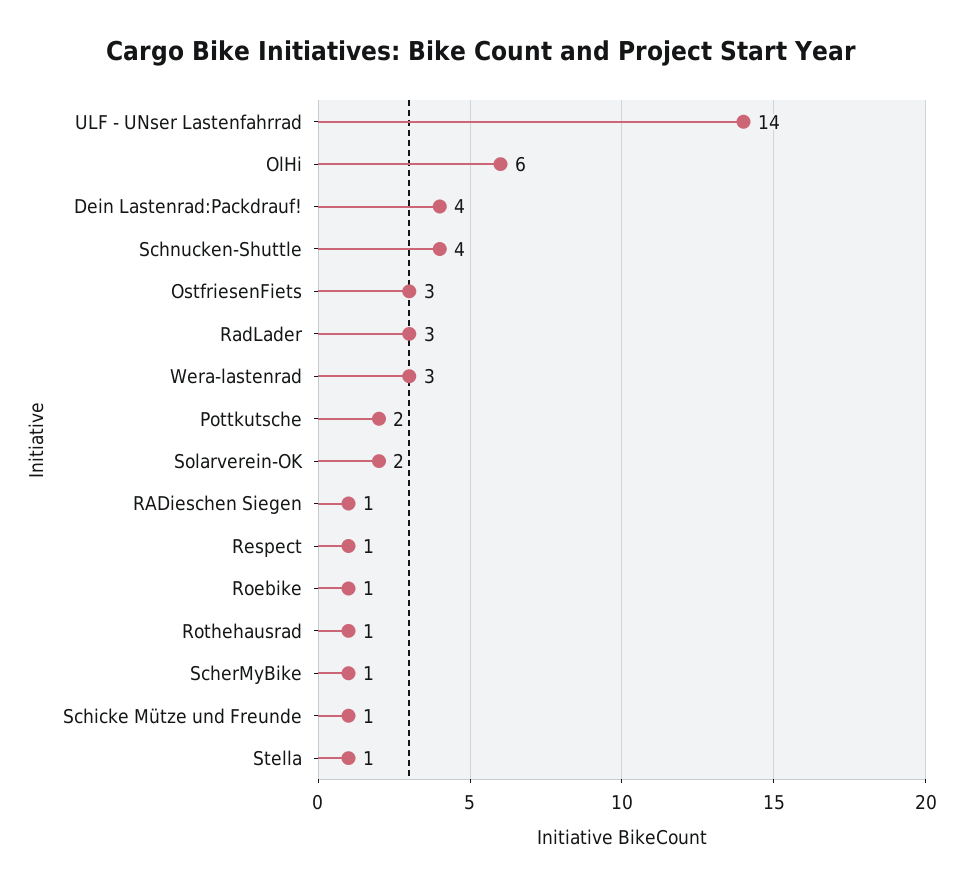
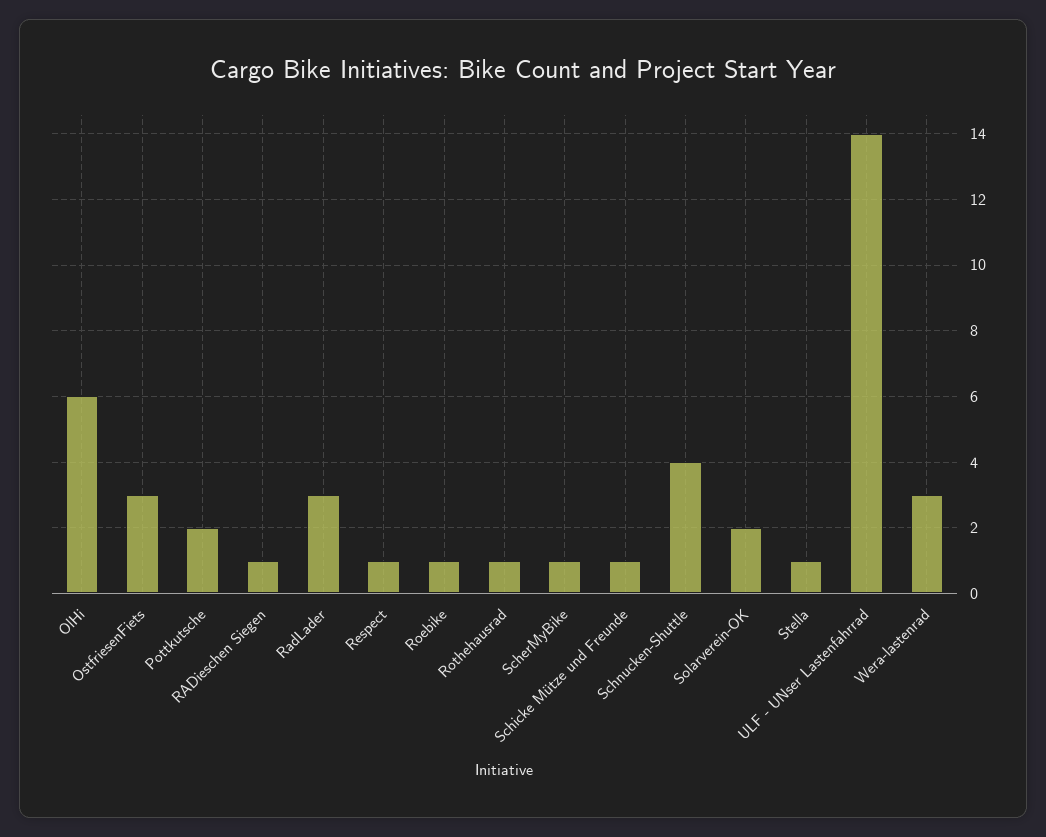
Dein Lastenrad:Packdrauf!: 4 -> none

